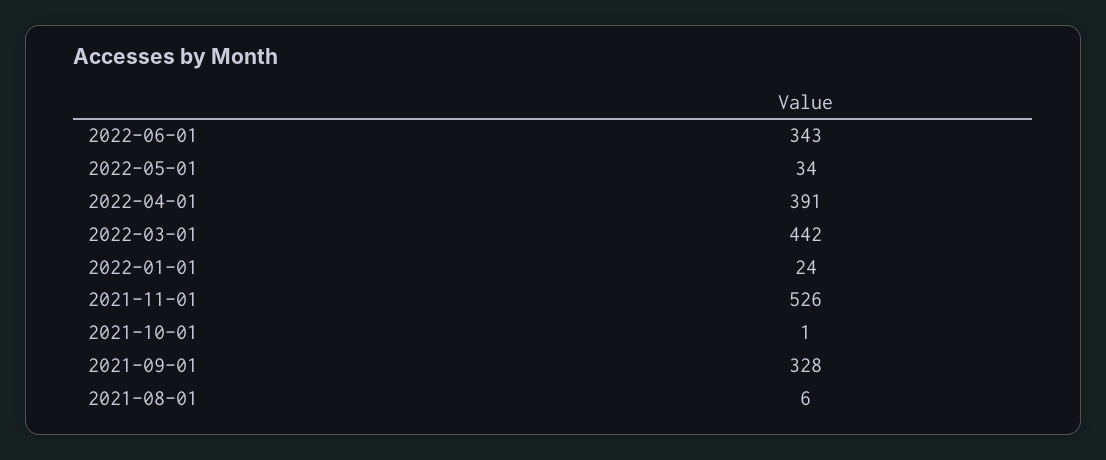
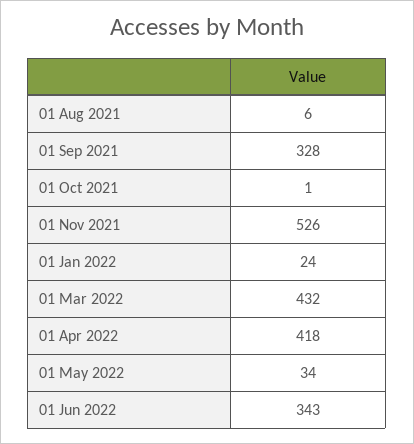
2022-04-01: 391 -> 418
2022-03-01: 442 -> 432

